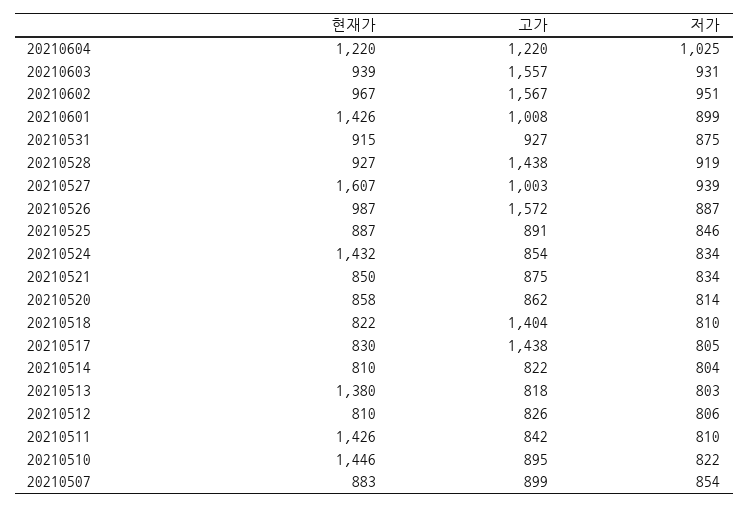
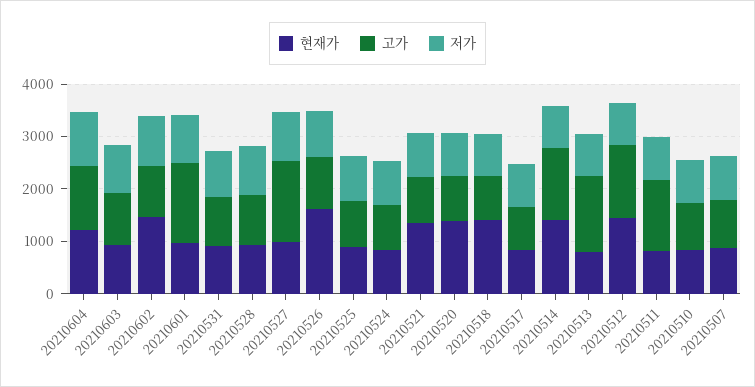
고가, 20210603: 1557 -> 1000
현재가, 20210602: 967 -> 1400
고가, 20210602: 1567 -> 1000
현재가, 20210601: 1426 -> 1000
고가, 20210601: 1008 -> 1600
고가, 20210528: 1438 -> 1000
현재가, 20210527: 1607 -> 1000
고가, 20210527: 1003 -> 1600
현재가, 20210526: 987 -> 1600
고가, 20210526: 1572 -> 1000
현재가, 20210524: 1432 -> 800
현재가, 20210521: 850 -> 1400
현재가, 20210520: 858 -> 1400
현재가, 20210518: 822 -> 1400
고가, 20210518: 1404 -> 800
고가, 20210517: 1438 -> 800
현재가, 20210514: 810 -> 1400
고가, 20210514: 822 -> 1400
현재가, 20210513: 1380 -> 800
고가, 20210513: 818 -> 1400
현재가, 20210512: 810 -> 1400
고가, 20210512: 826 -> 1400
현재가, 20210511: 1426 -> 800
고가, 20210511: 842 -> 1400
현재가, 20210510: 1446 -> 800

